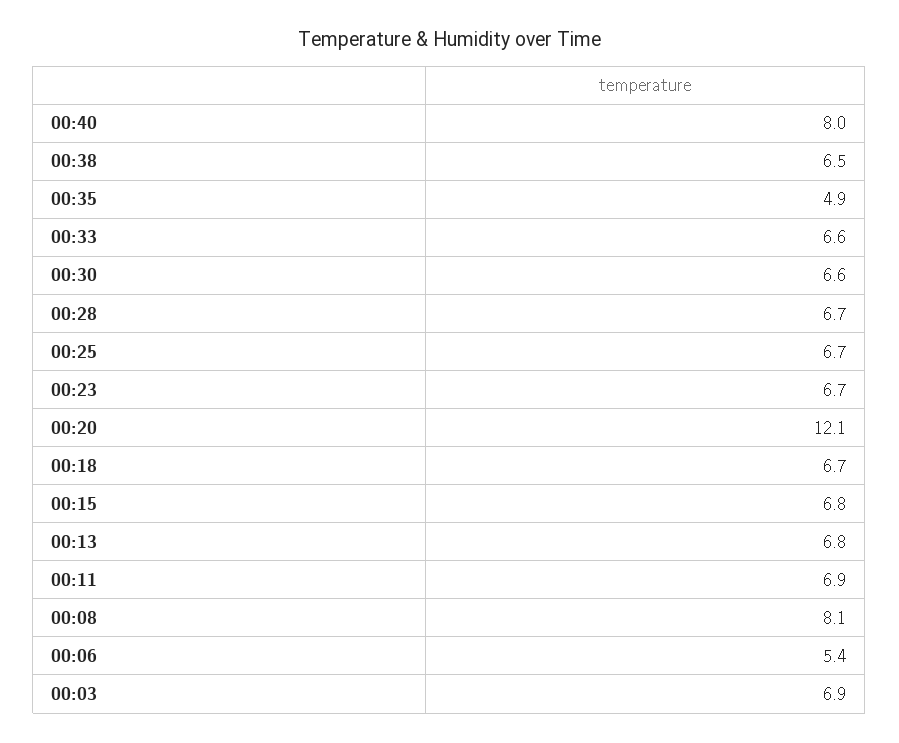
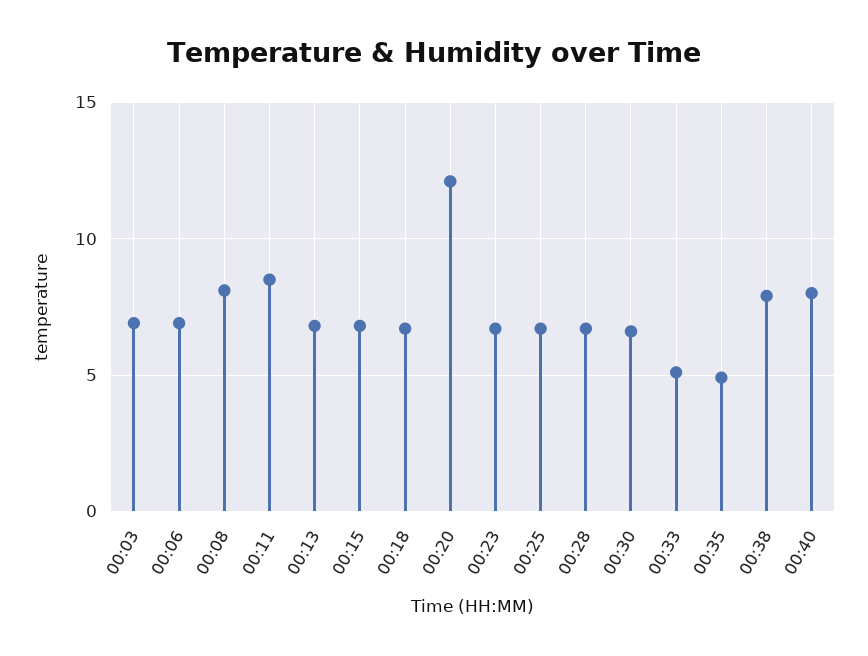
00:38: 6.5 -> 8
00:33: 6.6 -> 5
00:11: 6.9 -> 8.5
00:06: 5.4 -> 7

